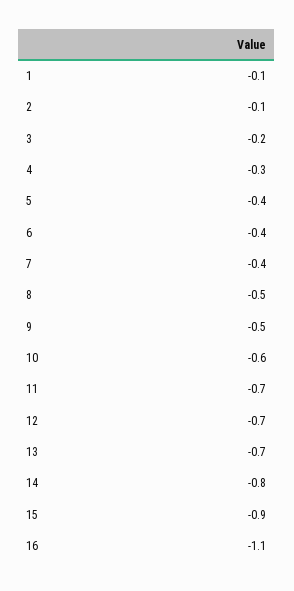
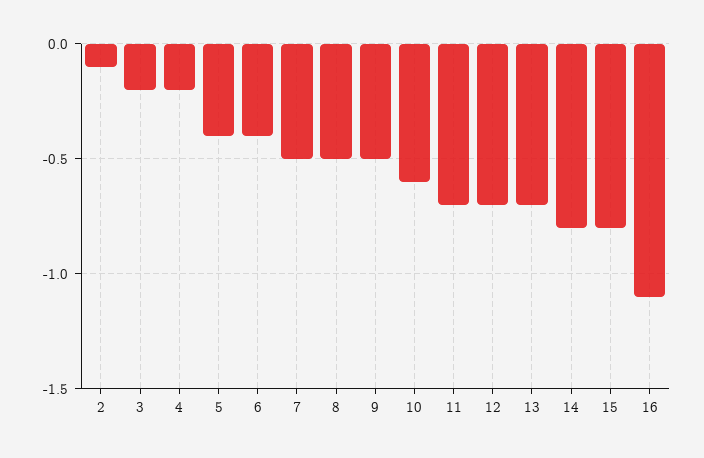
1: -0.1 -> none
4: -0.3 -> -0.2
7: -0.4 -> -0.5
15: -0.9 -> -0.8

